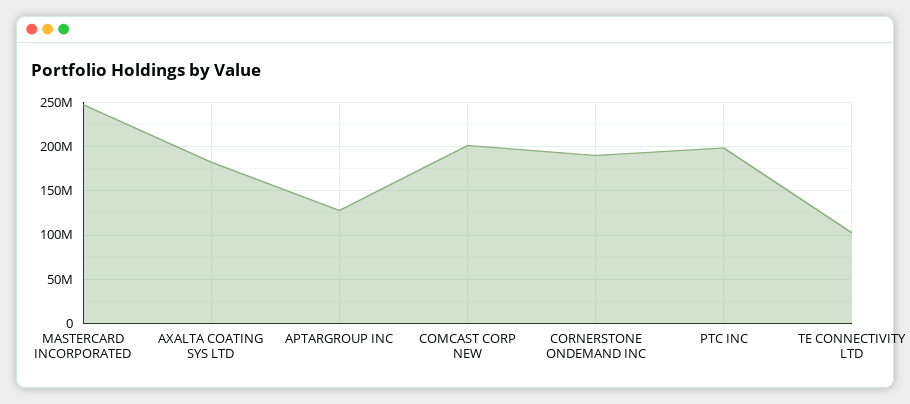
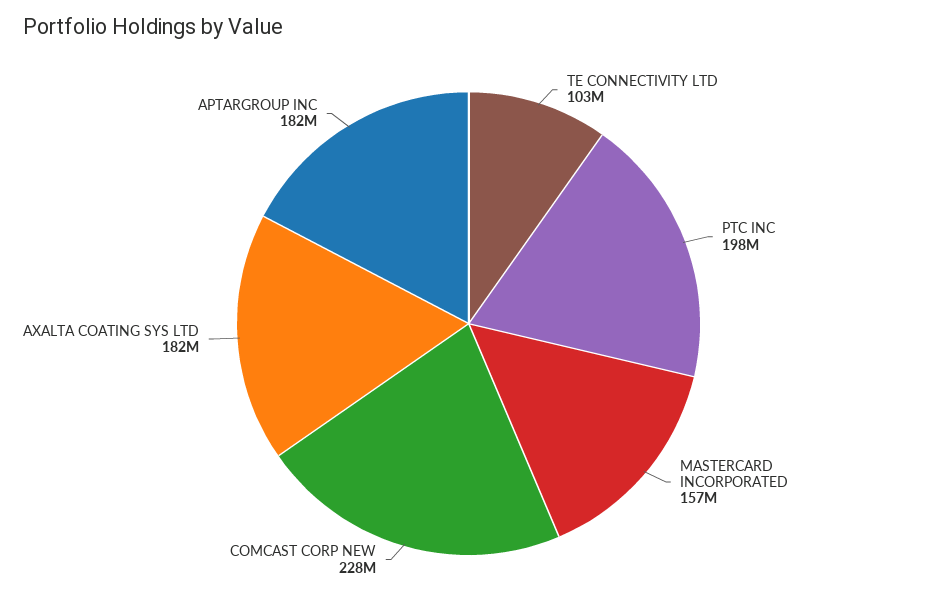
MASTERCARD INCORPORATED: 250000000 -> 157000000
APTARGROUP INC: 130000000 -> 182000000
COMCAST CORP NEW: 200000000 -> 228000000
CORNERSTONE ONDEMAND INC: 190000000 -> none

